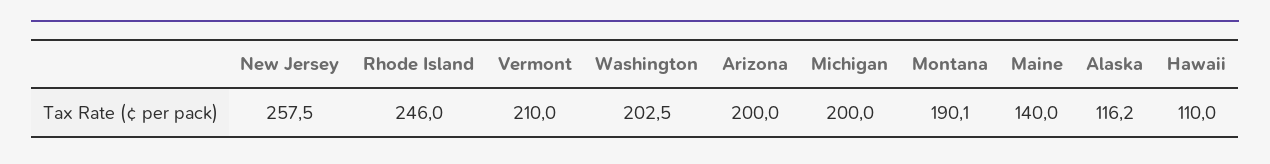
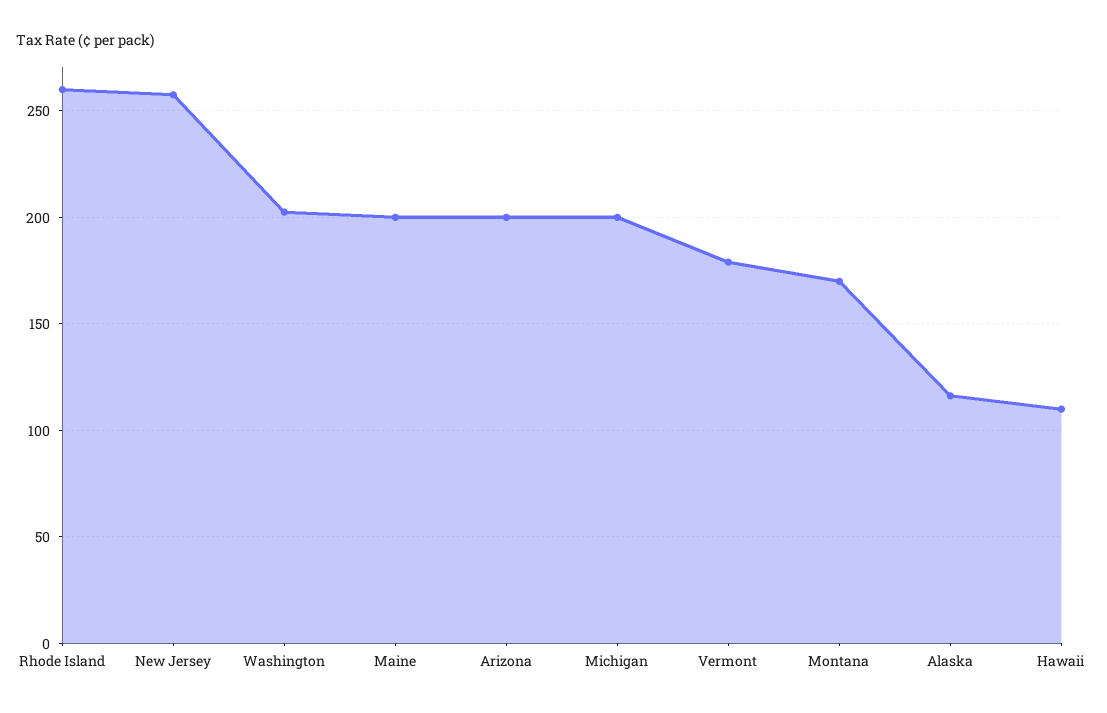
Rhode Island: 246 -> 260
Vermont: 210 -> 180
Montana: 190.1 -> 170
Maine: 140 -> 200

